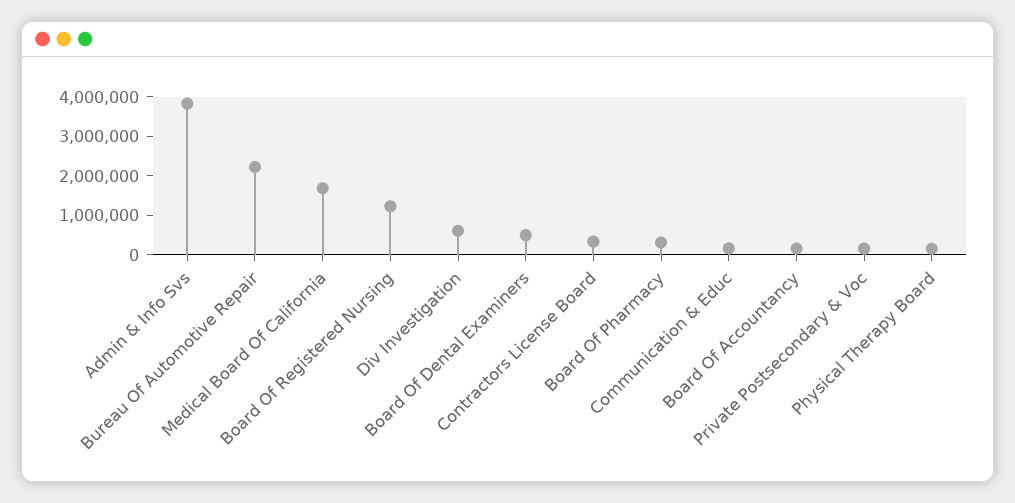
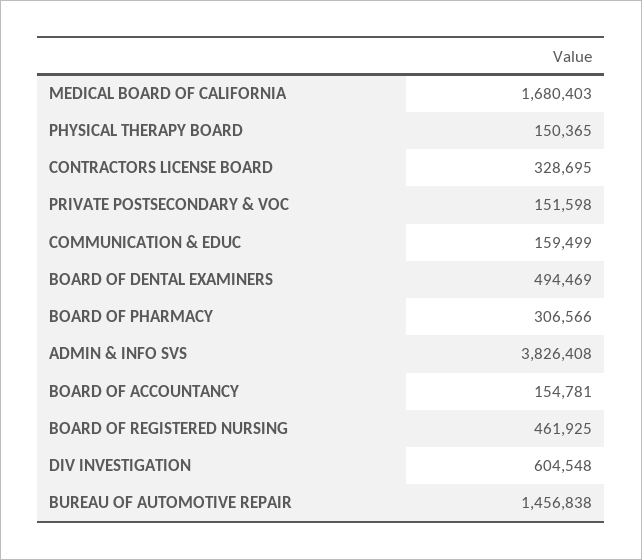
Bureau Of Automotive Repair: 2250000 -> 1456838
Board Of Registered Nursing: 1250000 -> 461925

